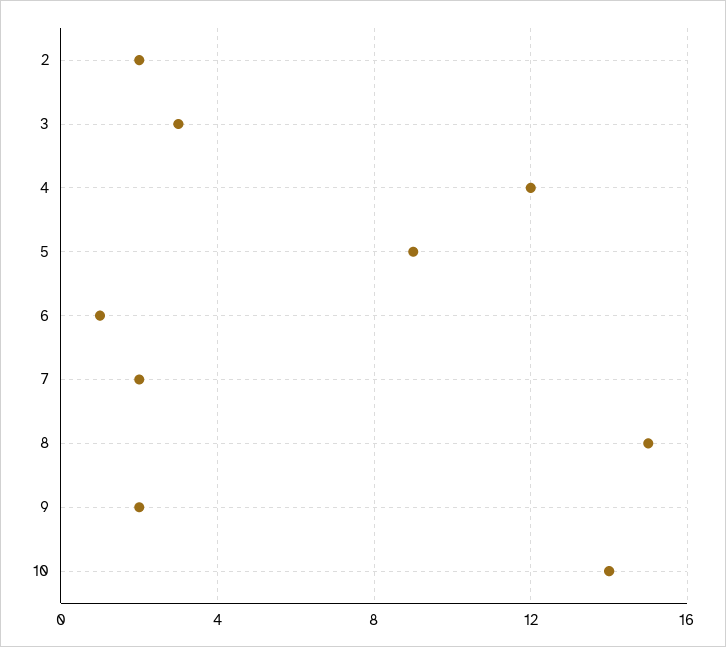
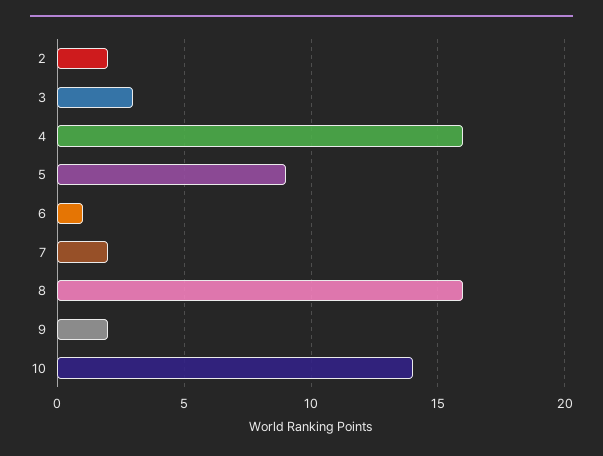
4: 12 -> 16
8: 15 -> 16

